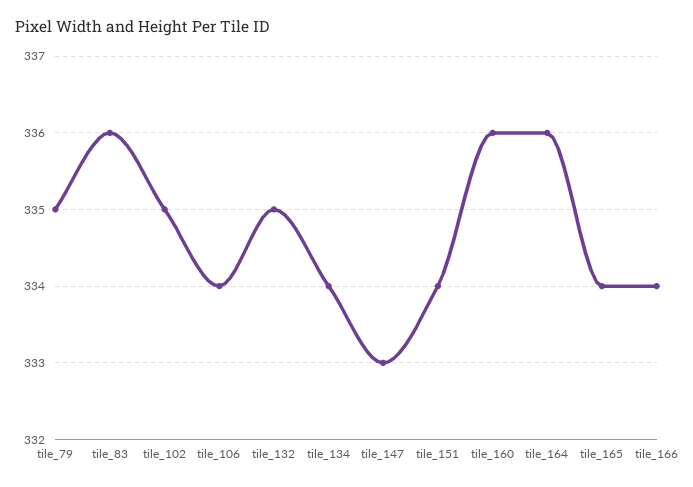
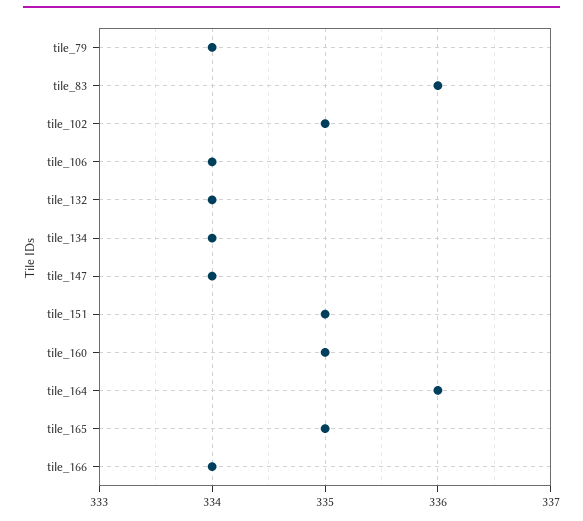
tile_79: 335 -> 334
tile_132: 335 -> 334
tile_147: 333 -> 334
tile_151: 334 -> 335
tile_160: 336 -> 335
tile_165: 334 -> 335

